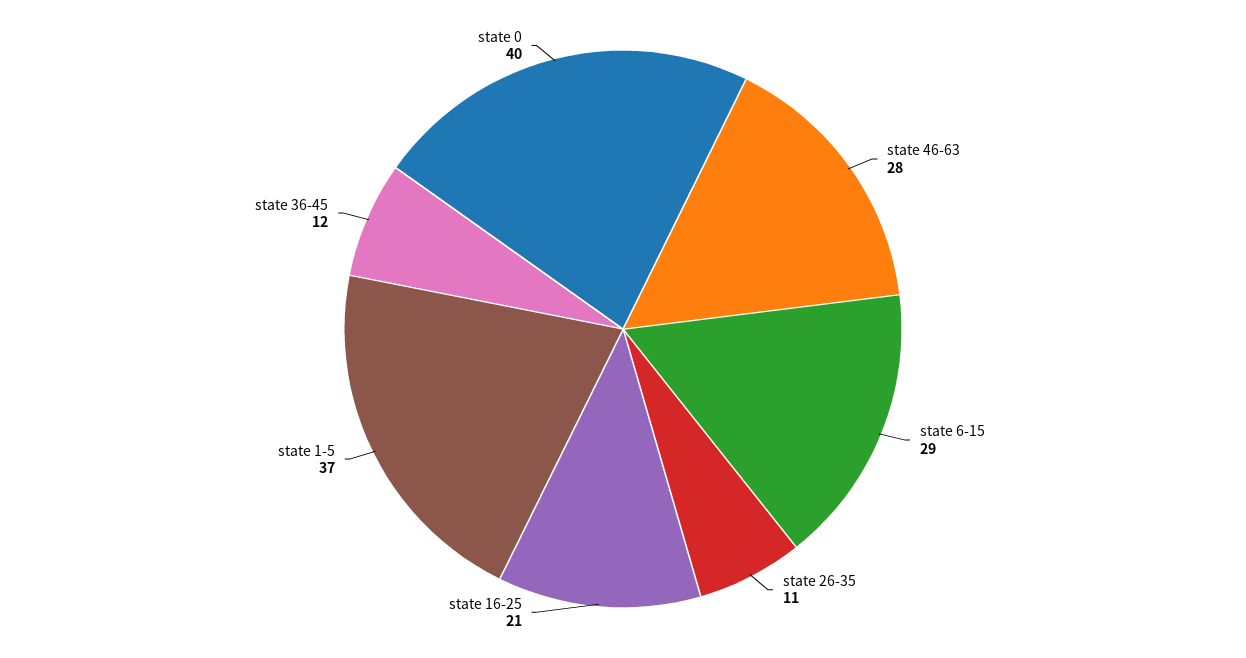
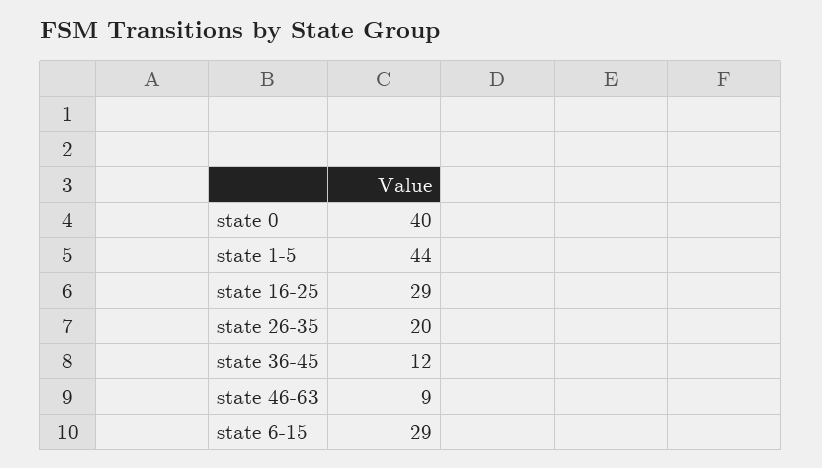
state 46-63: 28 -> 9
state 26-35: 11 -> 20
state 16-25: 21 -> 29
state 1-5: 37 -> 44

